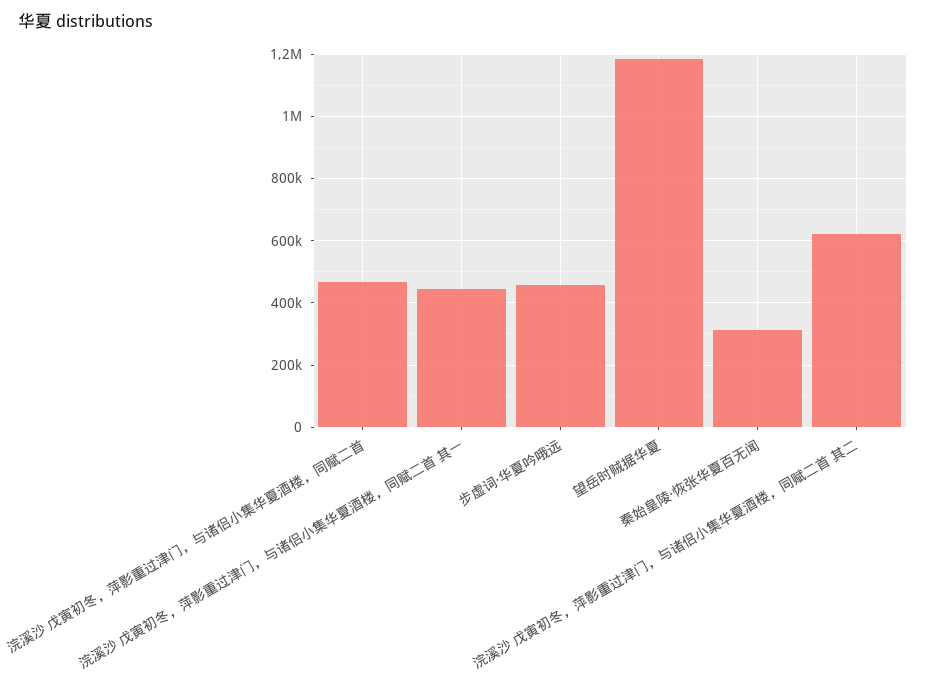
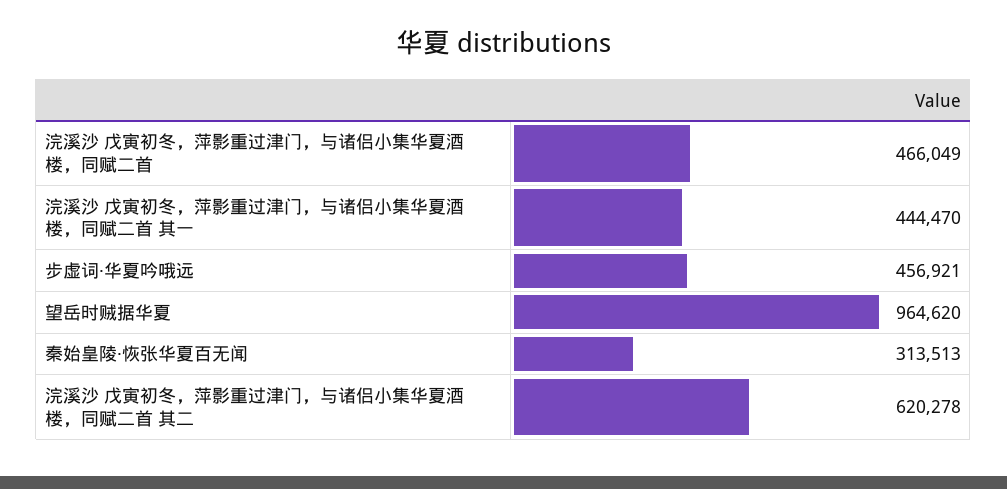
望岳时贼据华夏: 1180000 -> 964620

